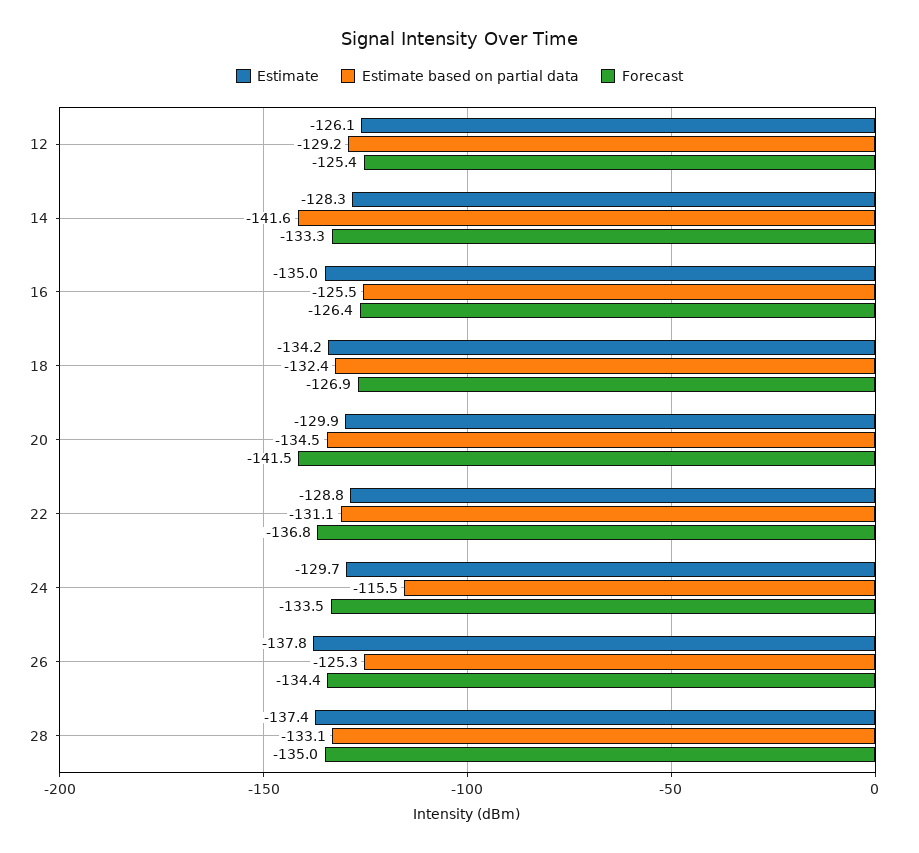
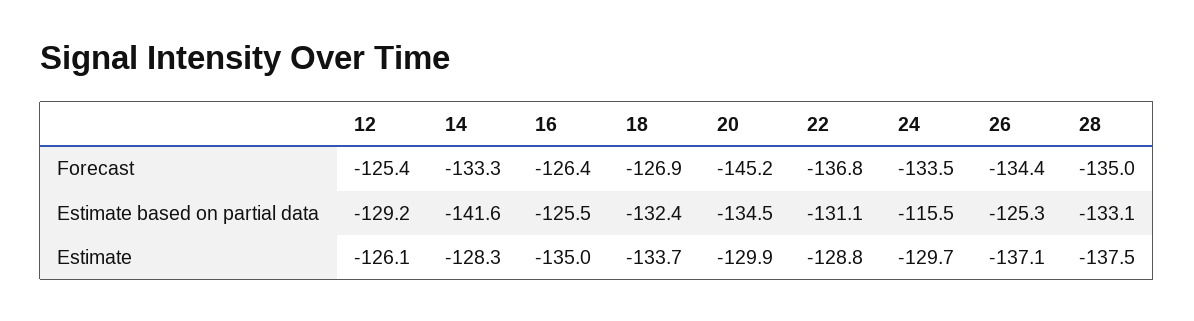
Estimate, 18: -134.2 -> -133.7
Forecast, 20: -141.5 -> -145.2
Estimate, 26: -137.8 -> -137.1
Estimate, 28: -137.4 -> -137.5

